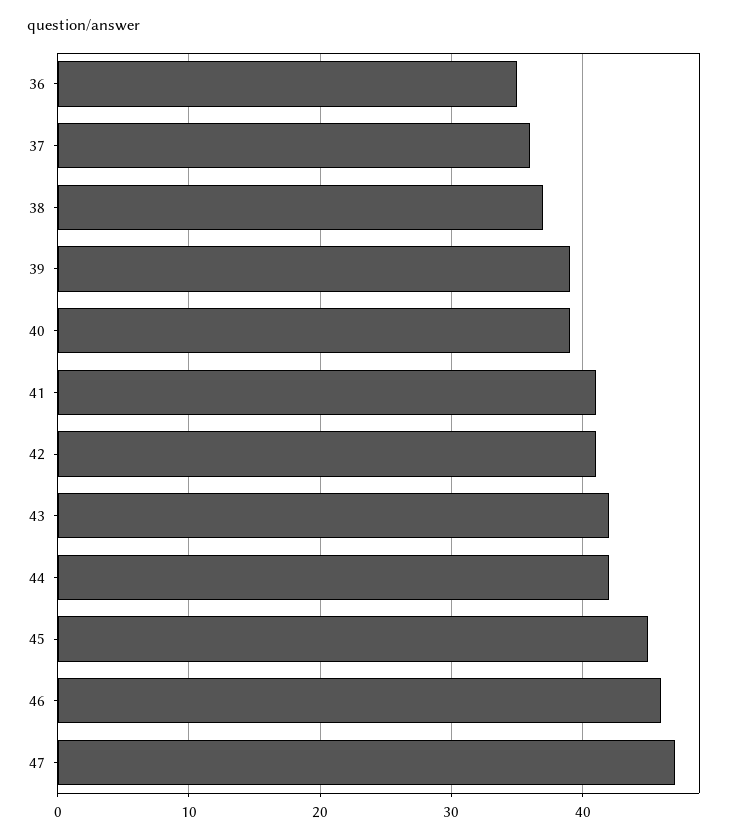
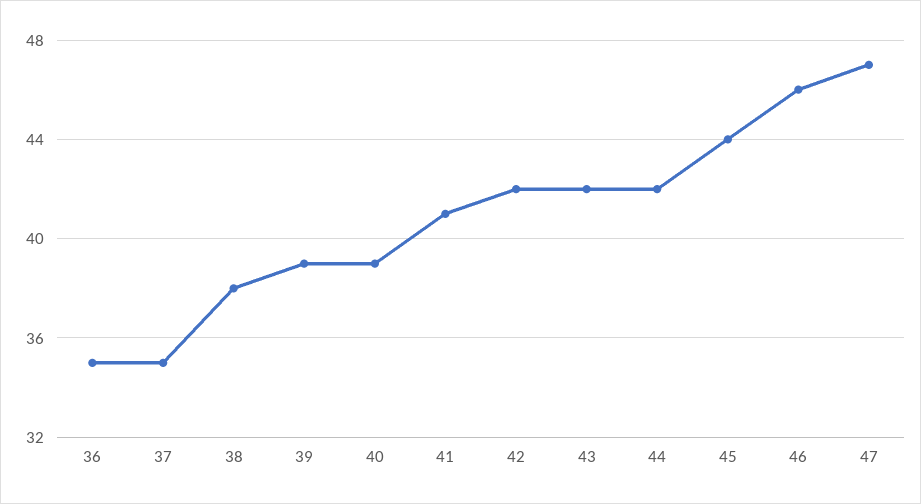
37: 36 -> 35
38: 37 -> 38
42: 41 -> 42
45: 45 -> 44

